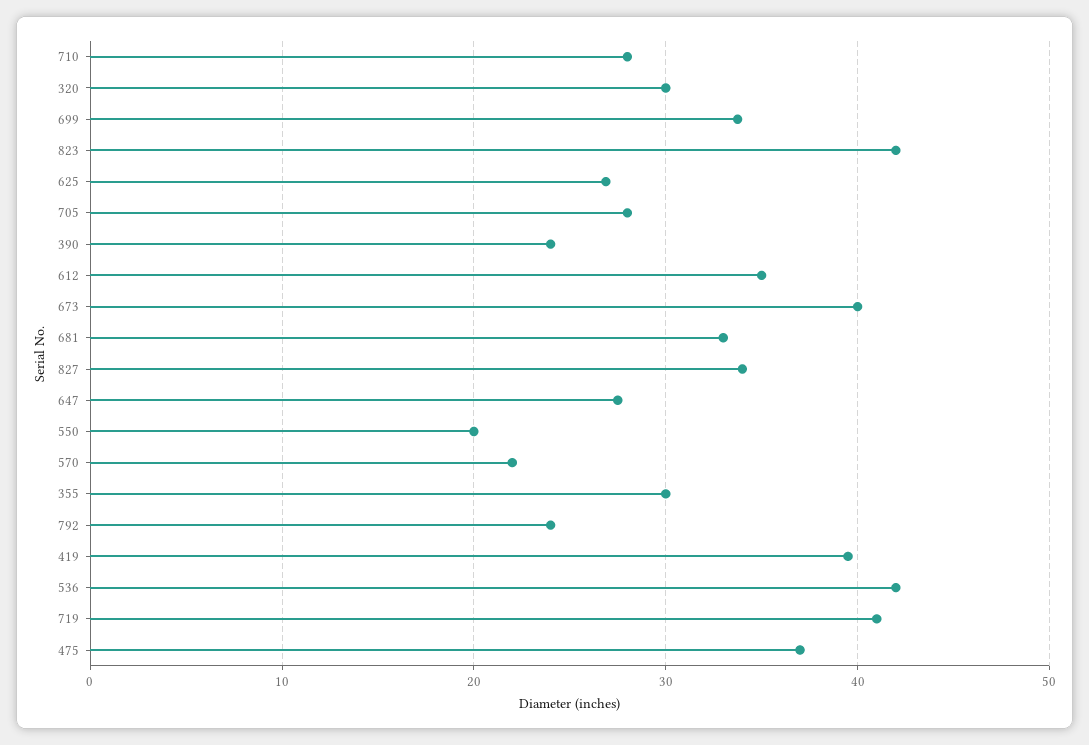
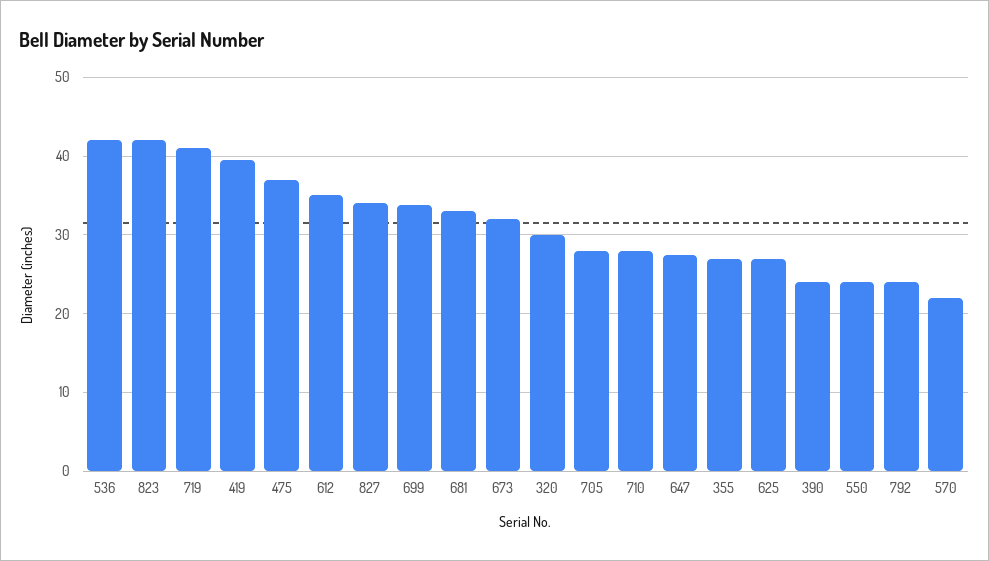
673: 40 -> 32
550: 20 -> 24
355: 30 -> 27

